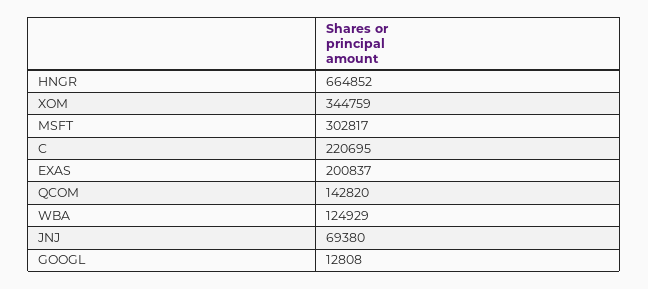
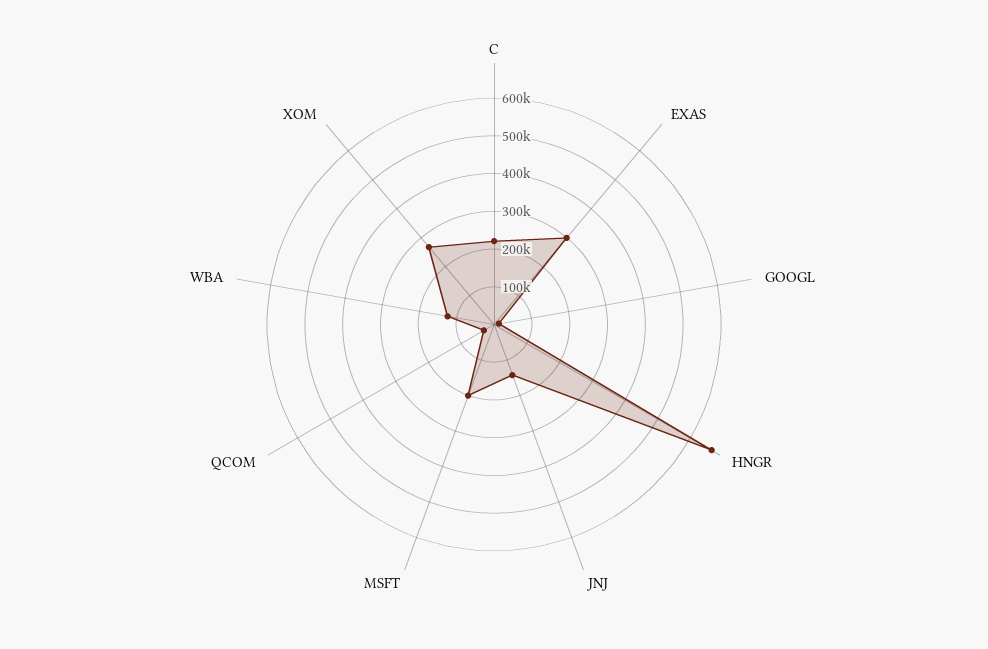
XOM: 344759 -> 275000
MSFT: 302817 -> 200000
EXAS: 200837 -> 300000
QCOM: 142820 -> 25000
JNJ: 69380 -> 150000

